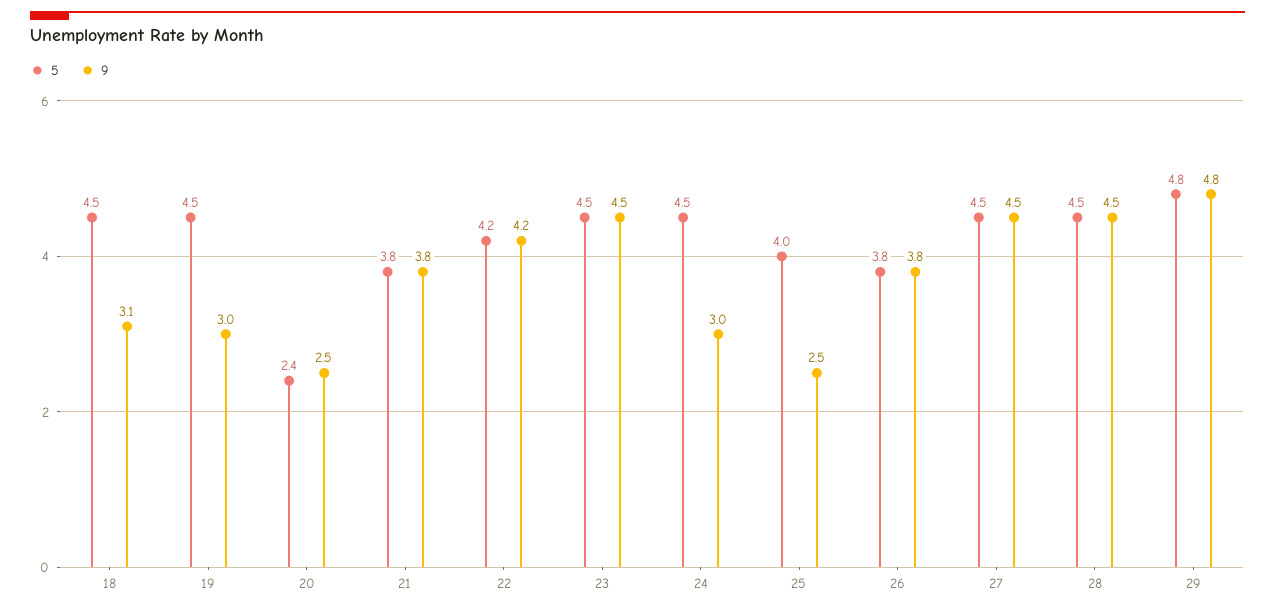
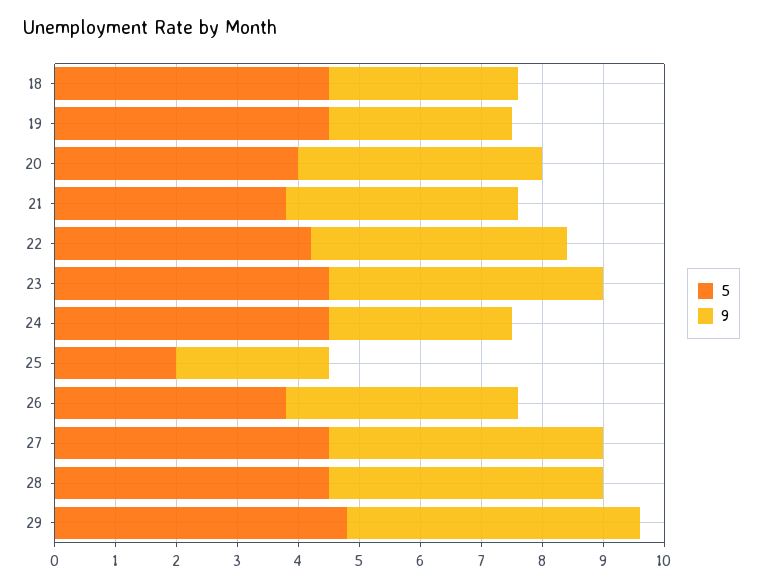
5, 20: 2.4 -> 4
9, 20: 2.5 -> 4
5, 25: 4 -> 2

